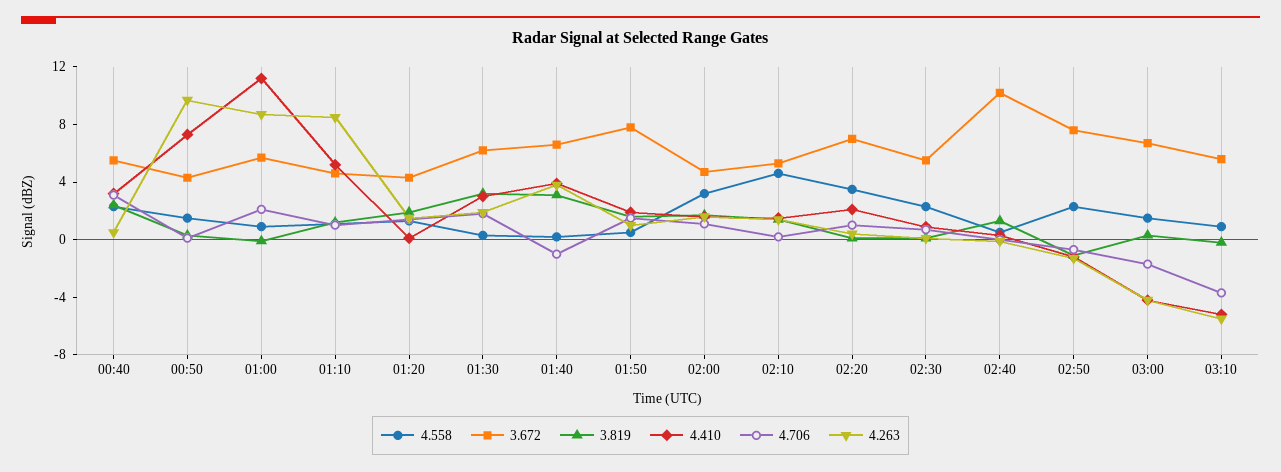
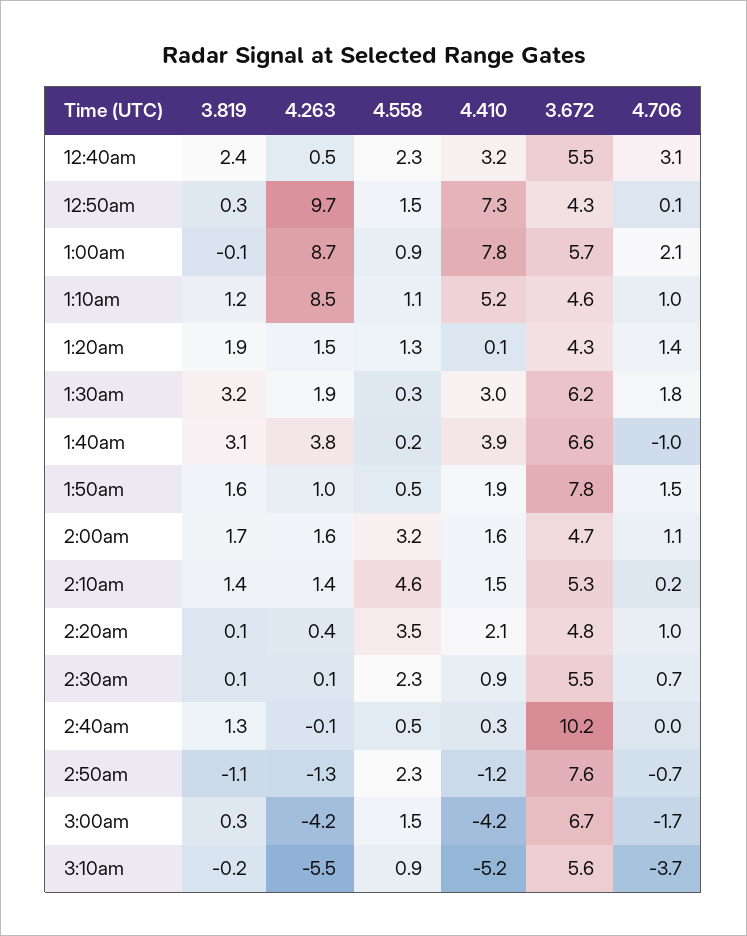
4.410, 01:00: 11 -> 7.8
3.672, 02:20: 7 -> 4.8

